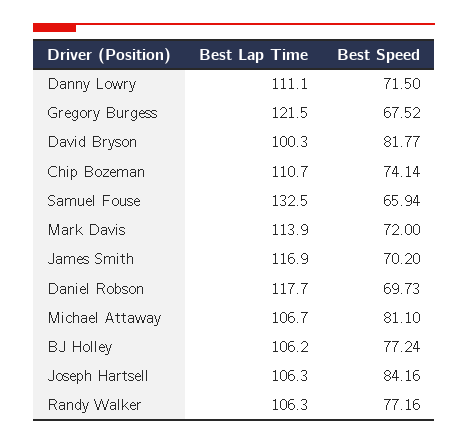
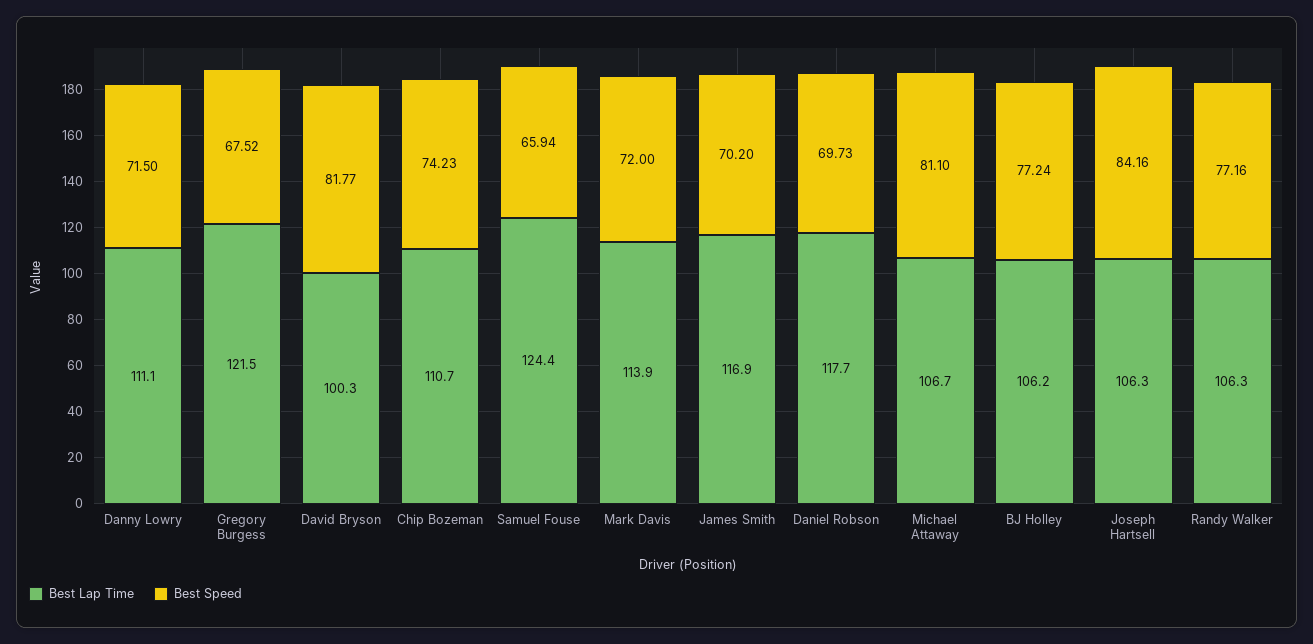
Best Speed, Chip Bozeman: 74.14 -> 74.23
Best Lap Time, Samuel Fouse: 132.5 -> 124.4

